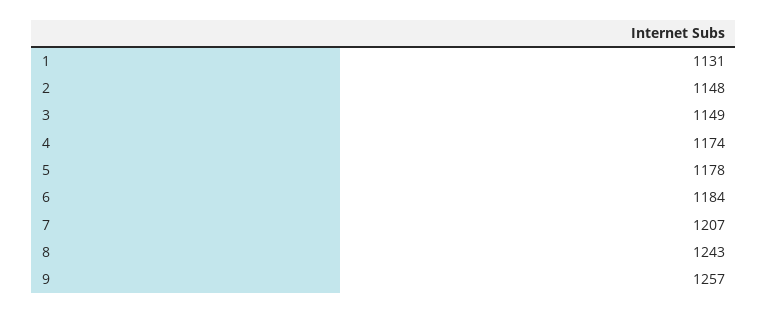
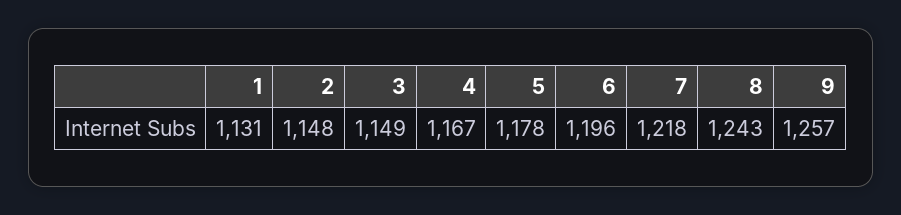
4: 1174 -> 1167
6: 1184 -> 1196
7: 1207 -> 1218

